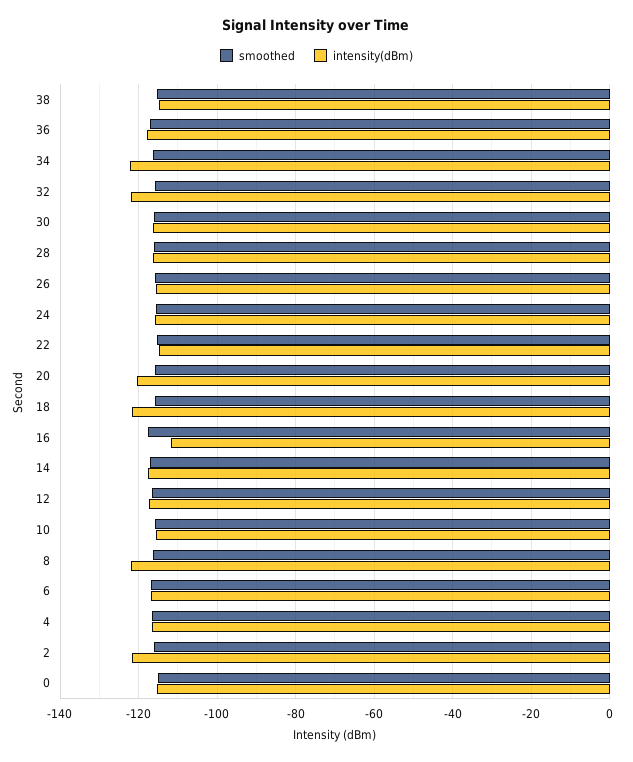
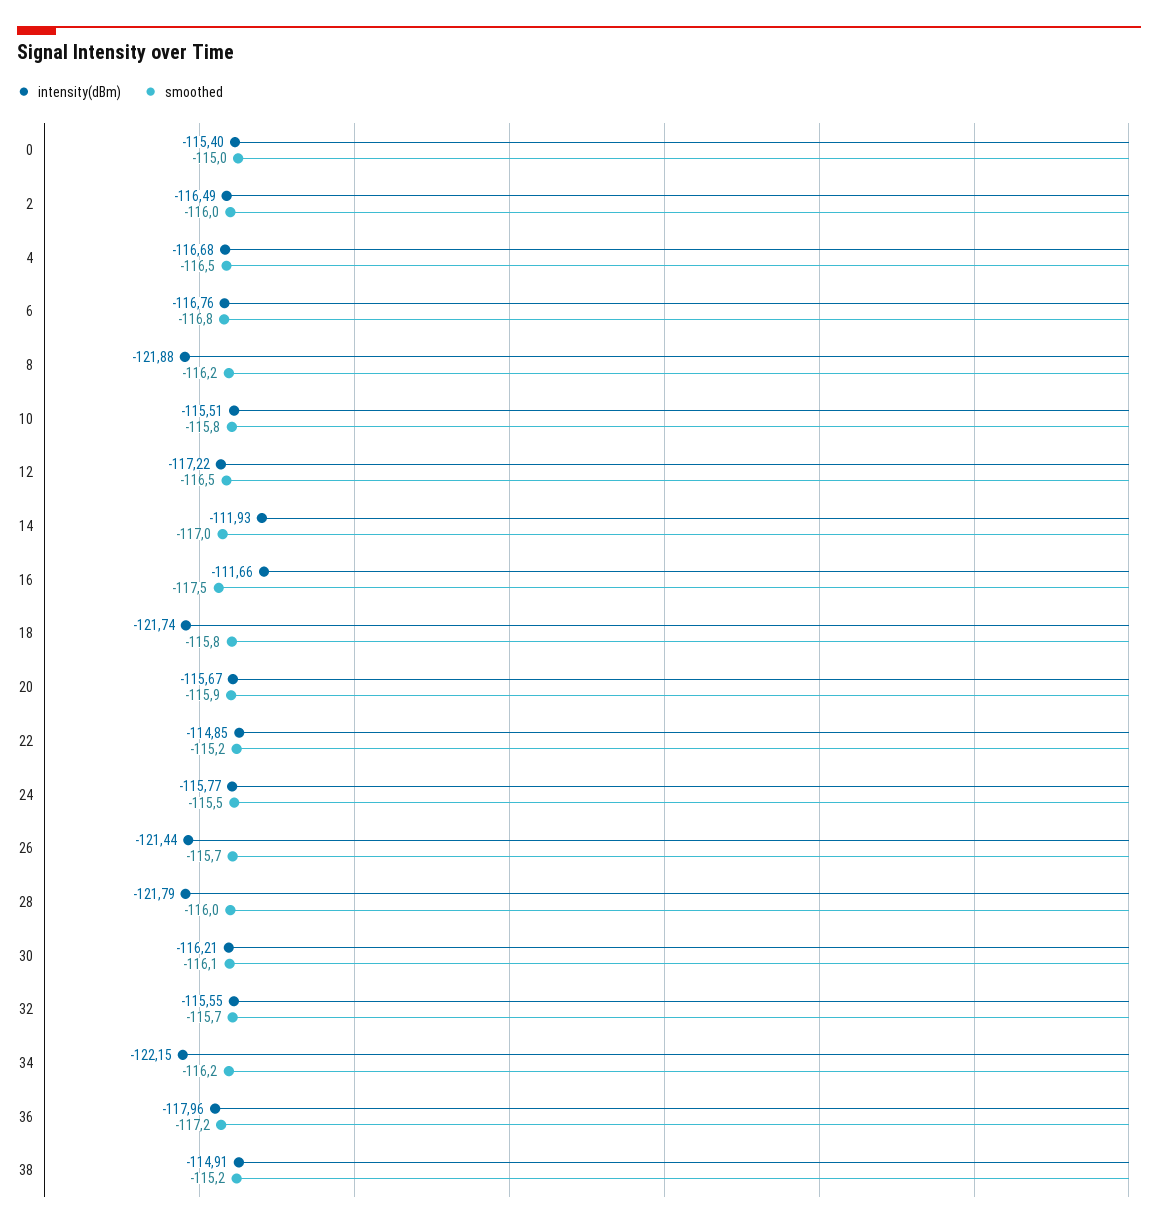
intensity(dBm), 32: -122 -> -115.55
intensity(dBm), 28: -116 -> -121.79
intensity(dBm), 26: -116 -> -121.44
intensity(dBm), 20: -120 -> -115.67
intensity(dBm), 14: -118 -> -111.93
intensity(dBm), 2: -122 -> -116.49

